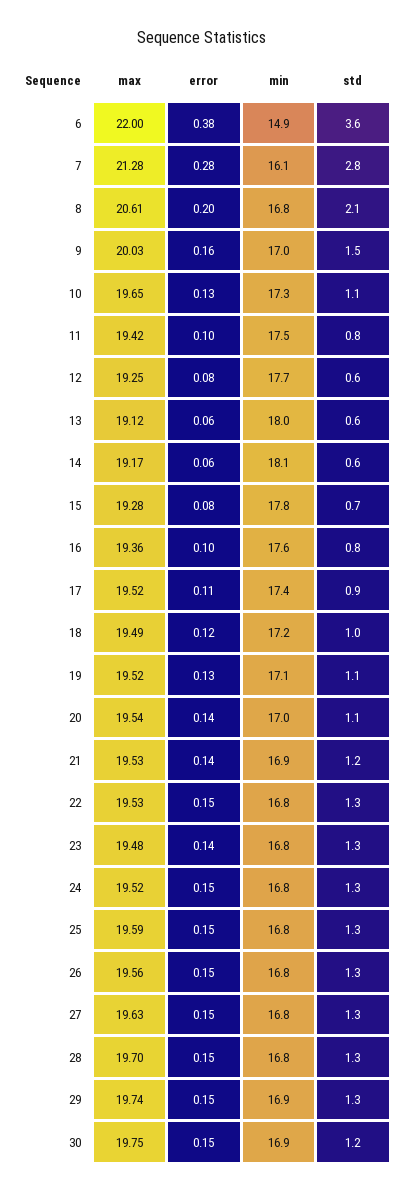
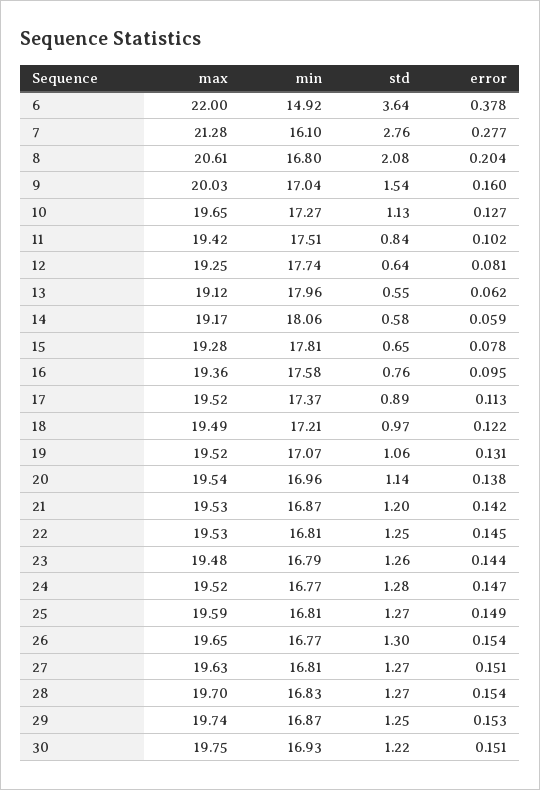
max, 26: 19.56 -> 19.65

